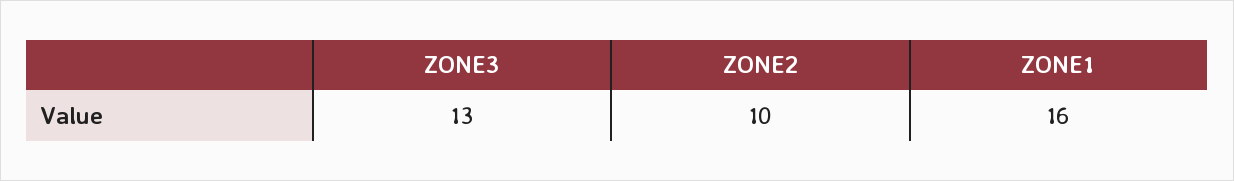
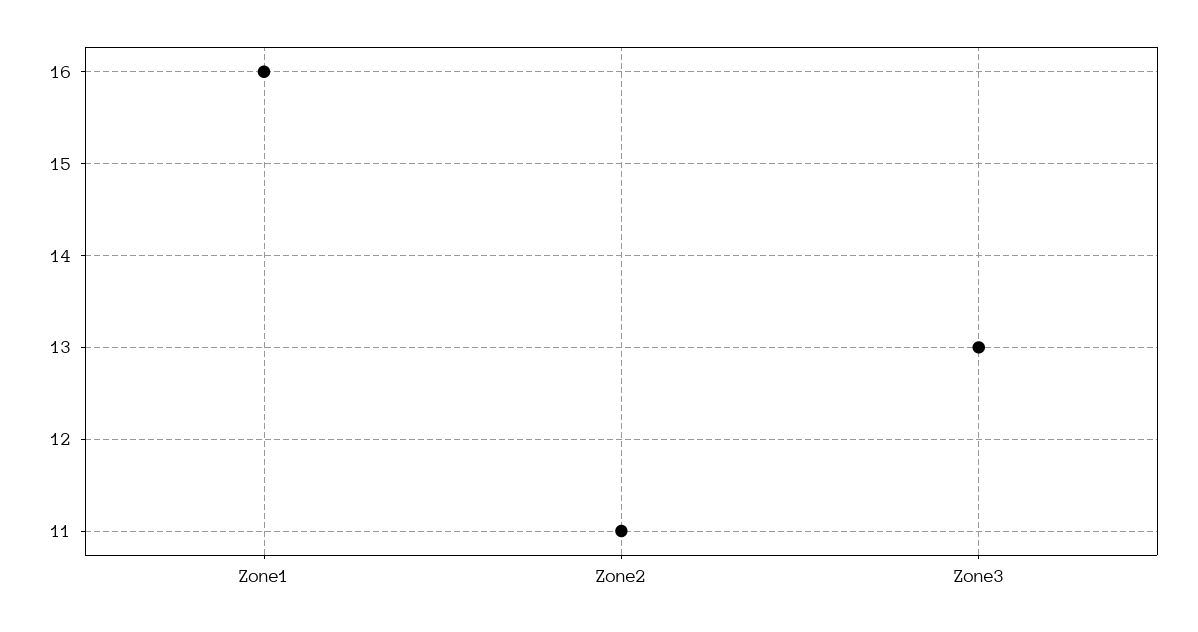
ZONE2: 10 -> 11

